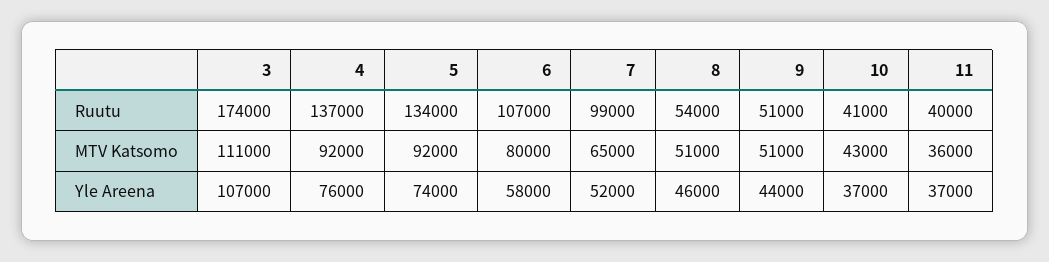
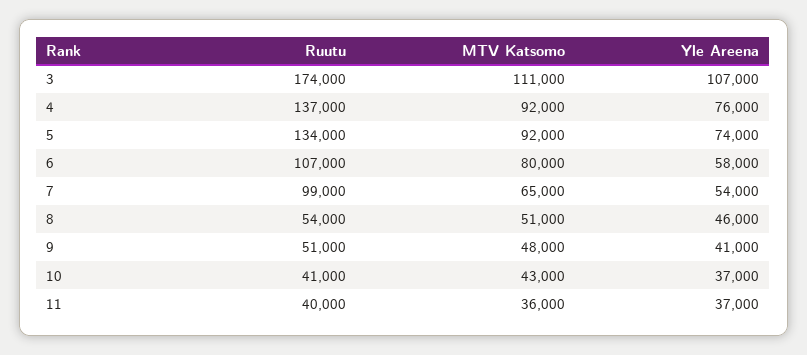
9, MTV Katsomo: 51000 -> 48000
7, Yle Areena: 52000 -> 54000
9, Yle Areena: 44000 -> 41000

